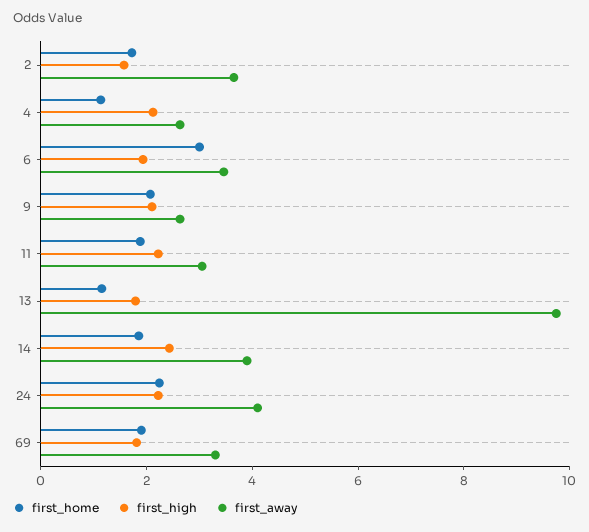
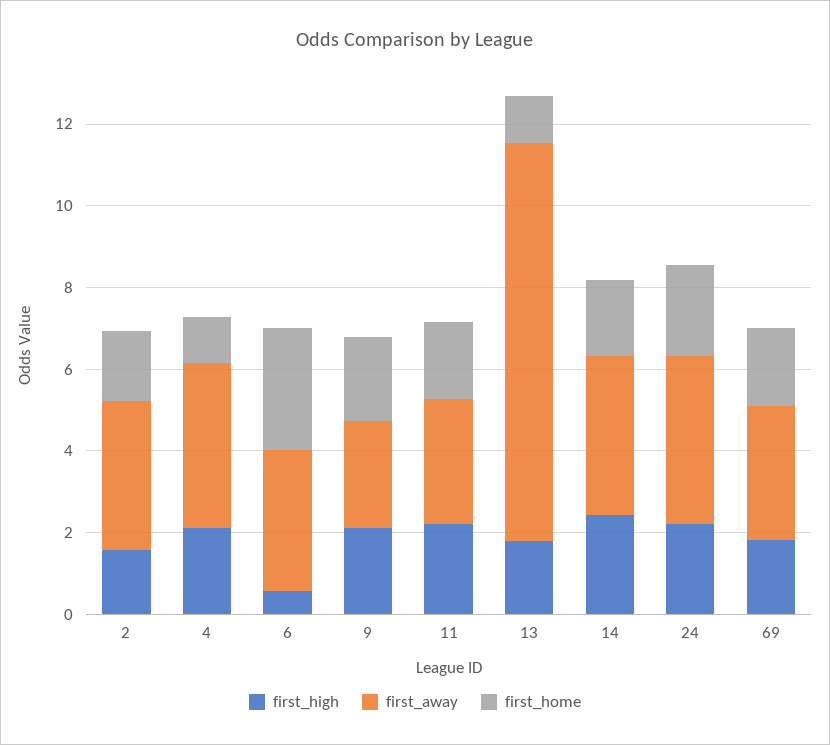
first_away, 4: 2.5 -> 4
first_high, 6: 2 -> 0.5

